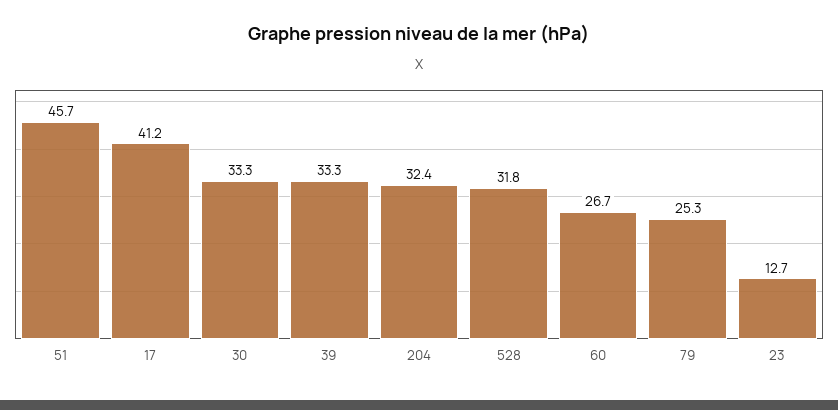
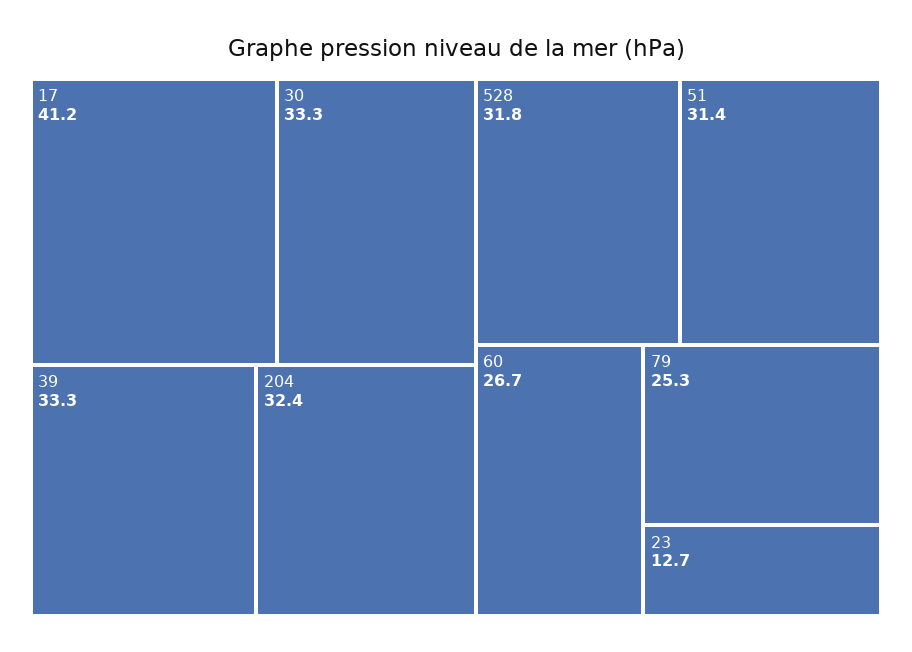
51: 45.7 -> 31.4

